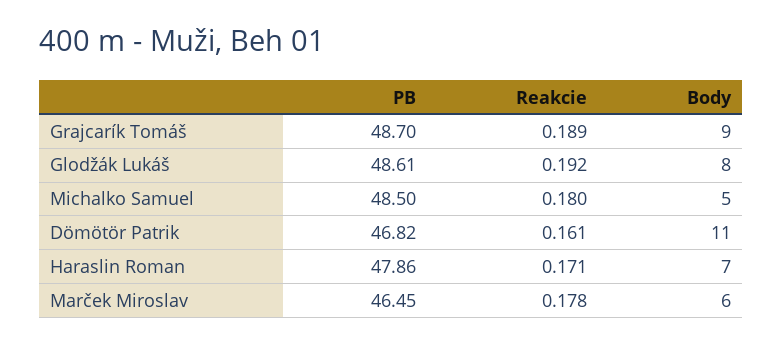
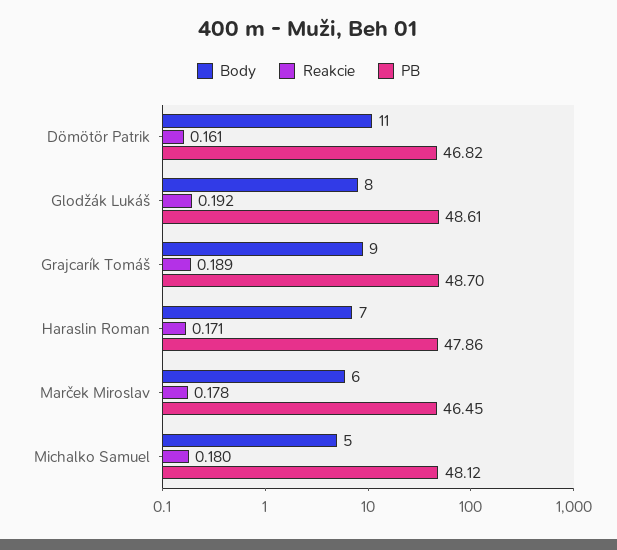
PB, Michalko Samuel: 48.5 -> 48.12

